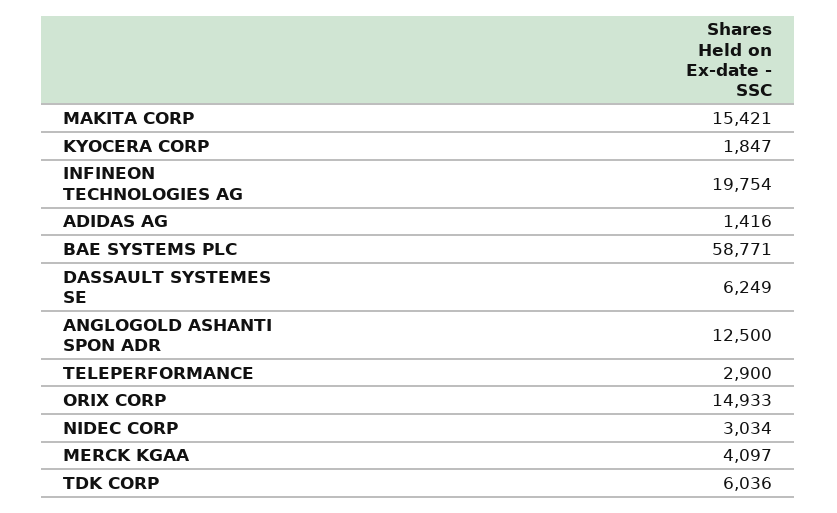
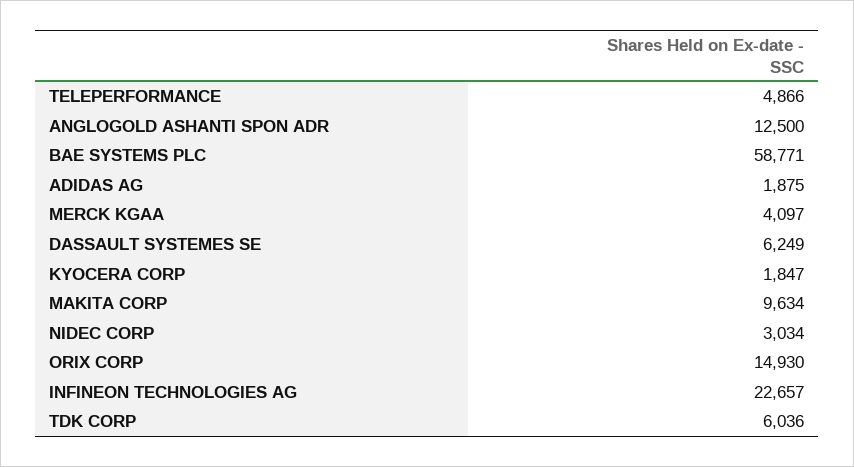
MAKITA CORP: 15421 -> 9634
INFINEON TECHNOLOGIES AG: 19754 -> 22657
ADIDAS AG: 1416 -> 1875
TELEPERFORMANCE: 2900 -> 4866
ORIX CORP: 14933 -> 14930

